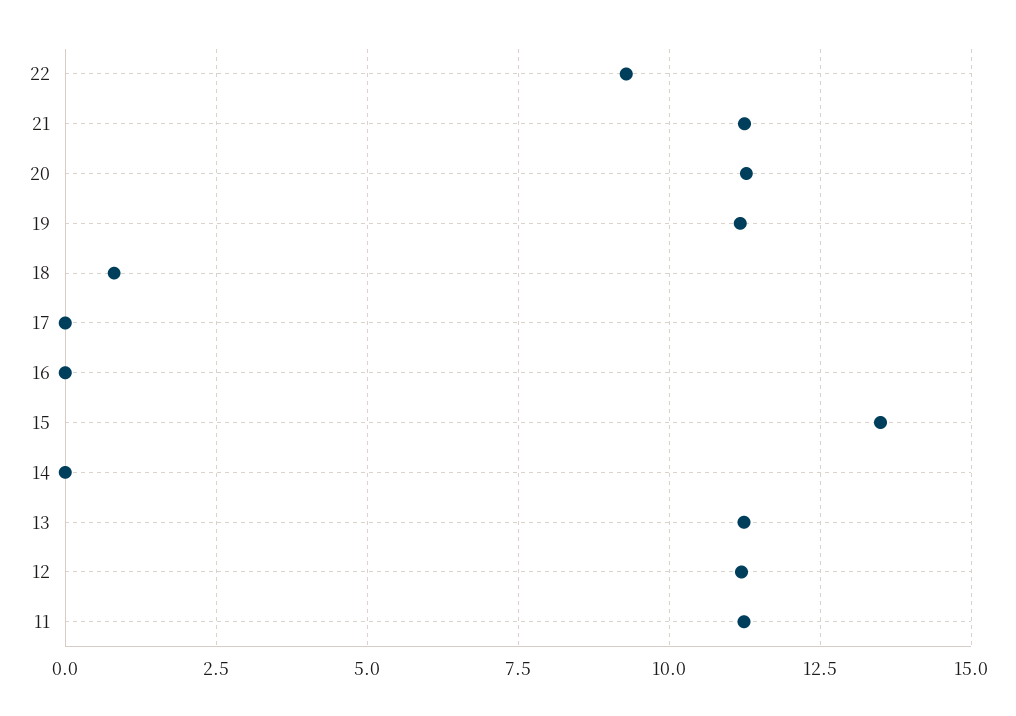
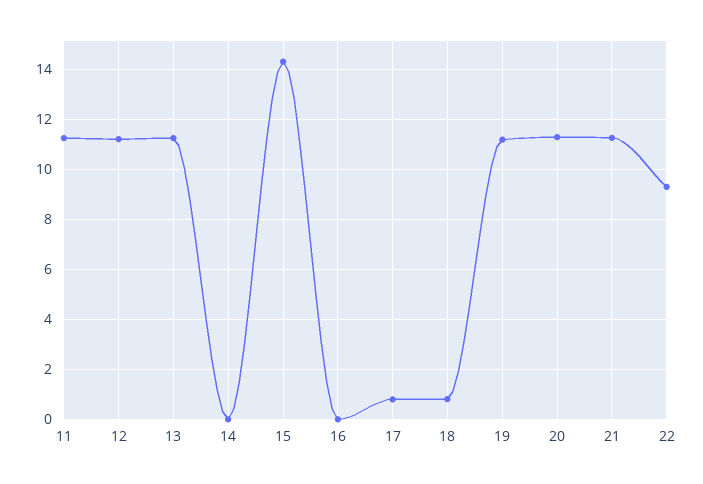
17: 0 -> 0.75
15: 13.5 -> 14.25

